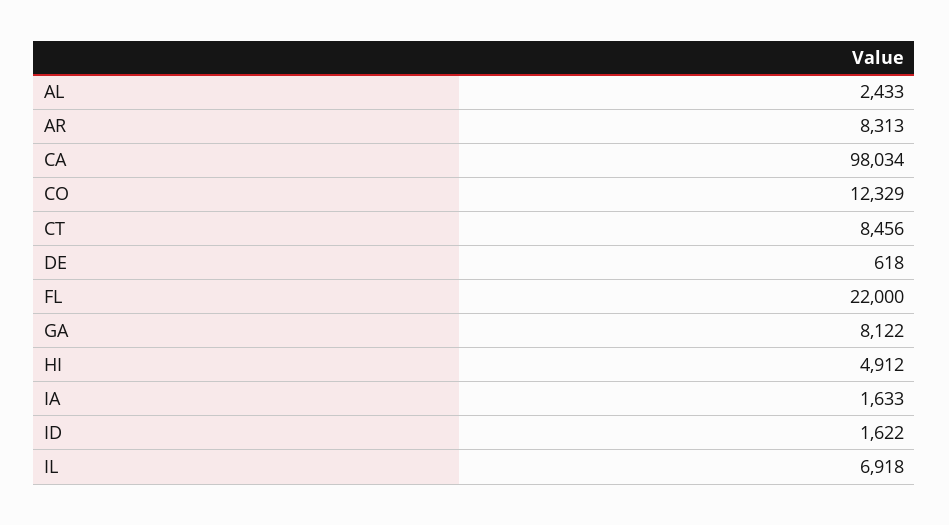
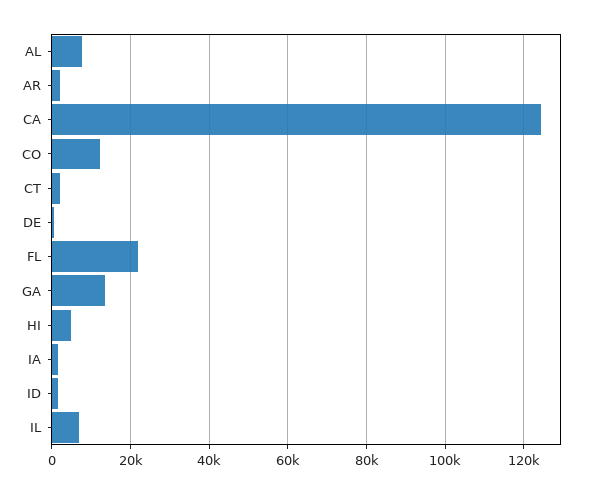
AL: 2433 -> 8000
AR: 8313 -> 2000
CA: 98034 -> 124000
CT: 8456 -> 2000
GA: 8122 -> 14000

